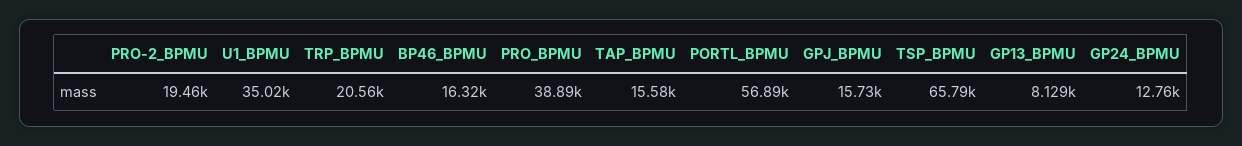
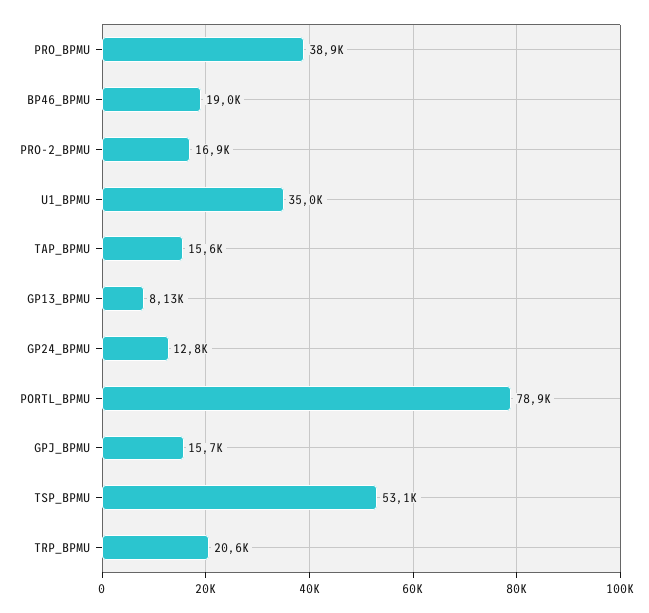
PRO-2_BPMU: 19460 -> 16900
BP46_BPMU: 16320 -> 19000
PORTL_BPMU: 56890 -> 78900
TSP_BPMU: 65790 -> 53100

